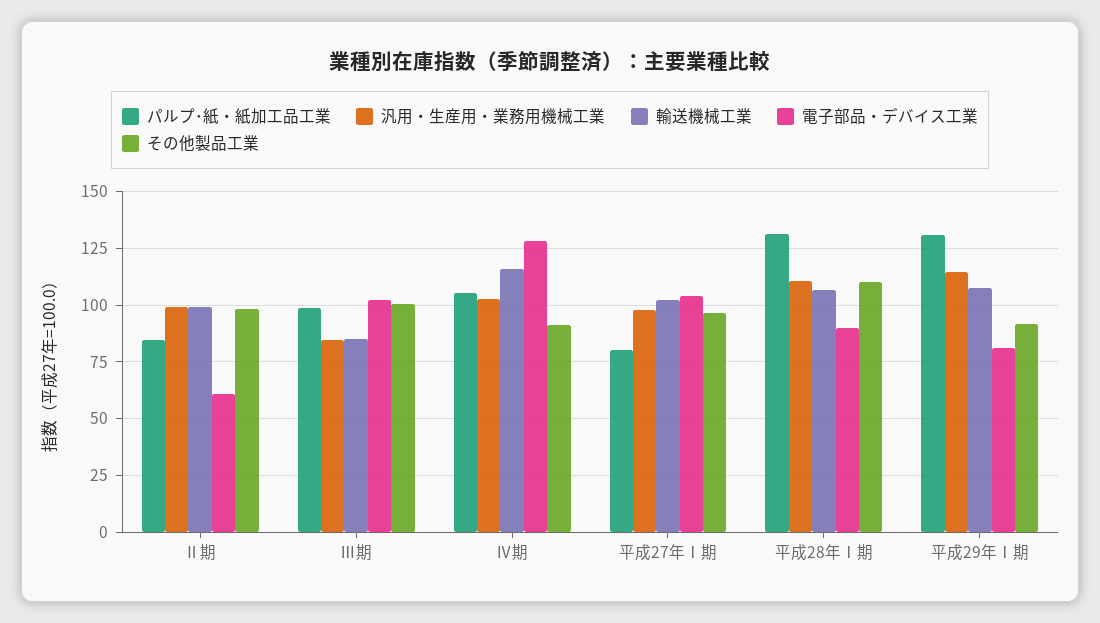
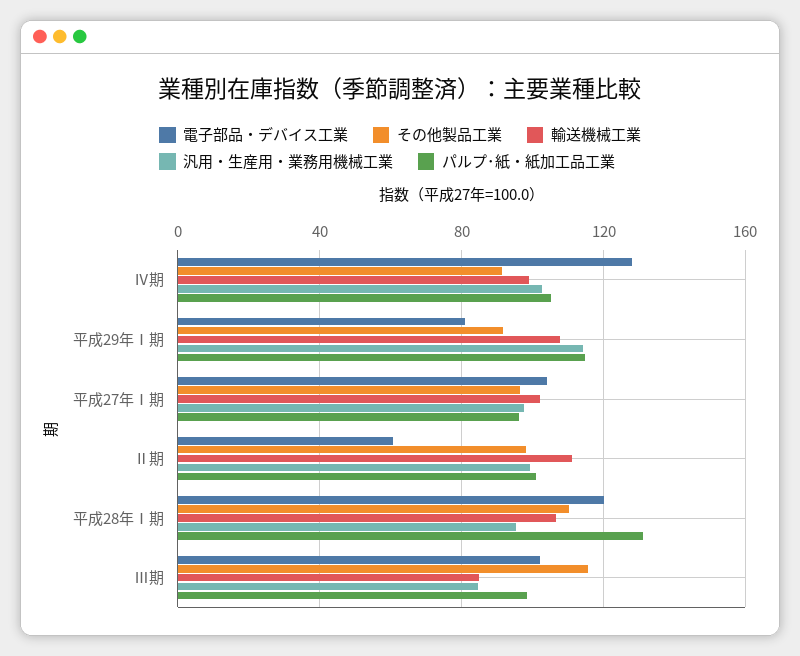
パルプ･紙・紙加工品工業, Ⅱ期: 85 -> 100
輸送機械工業, Ⅱ期: 100 -> 110
その他製品工業, Ⅲ期: 100 -> 115
輸送機械工業, Ⅳ期: 115 -> 100
パルプ･紙・紙加工品工業, 平成27年Ⅰ期: 80 -> 95
汎用・生産用・業務用機械工業, 平成28年Ⅰ期: 110 -> 95
電子部品・デバイス工業, 平成28年Ⅰ期: 90 -> 120
パルプ･紙・紙加工品工業, 平成29年Ⅰ期: 130 -> 115

